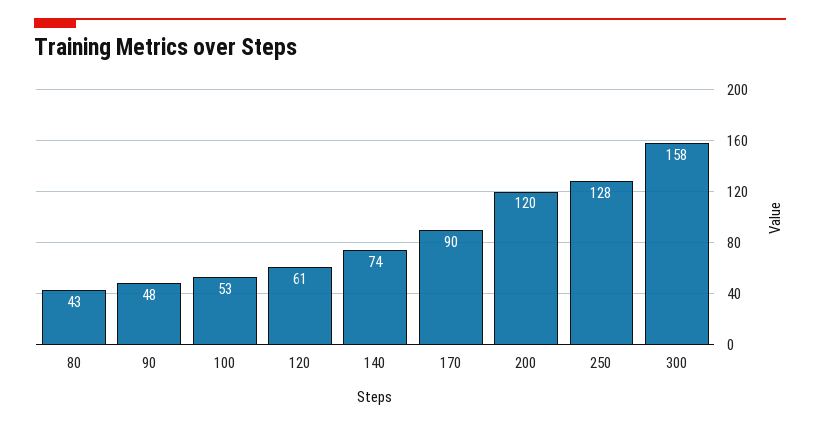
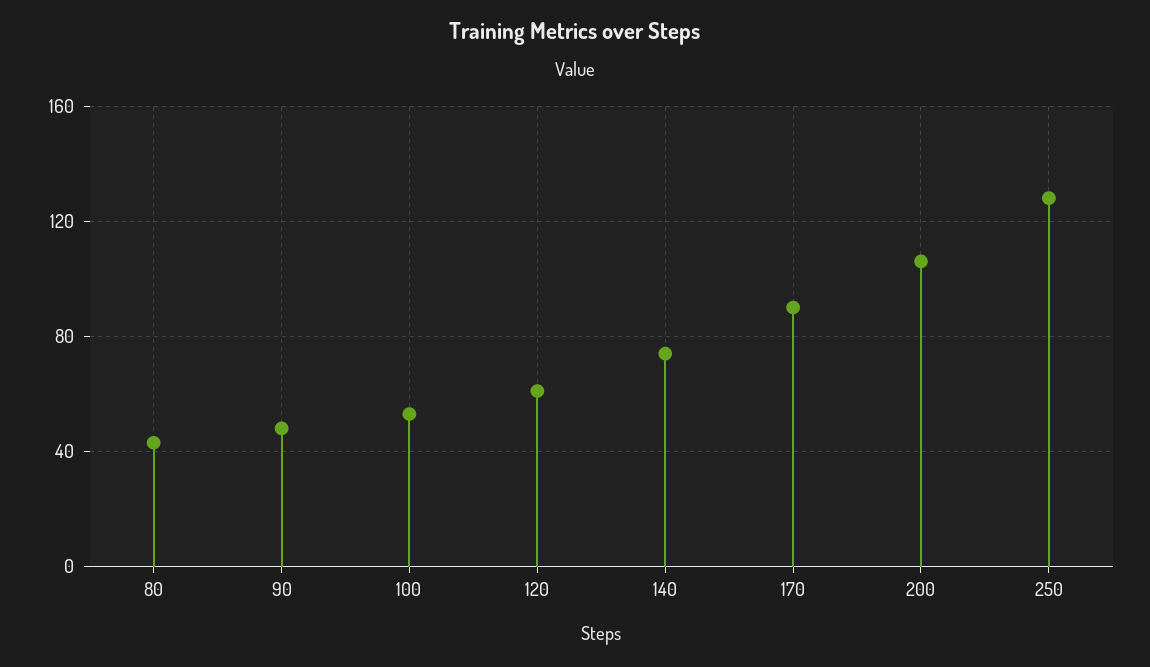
200: 120 -> 105
300: 158 -> none

